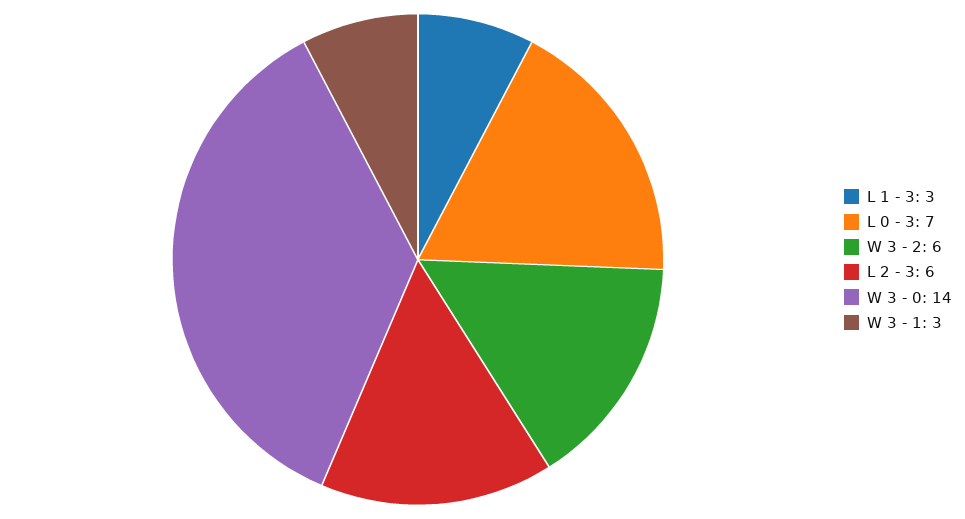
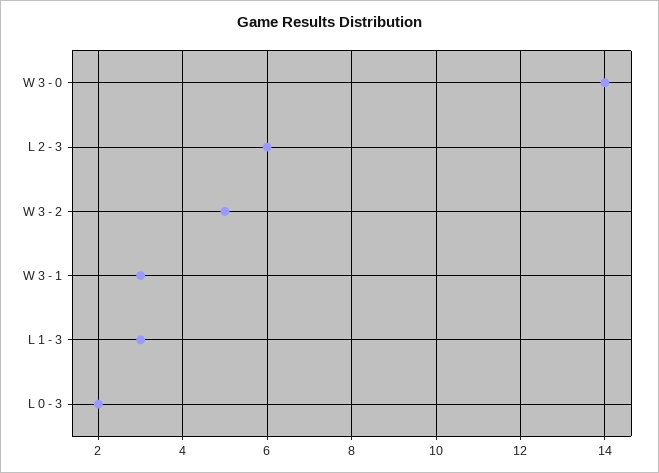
L 0 - 3: 7 -> 2
W 3 - 2: 6 -> 5

